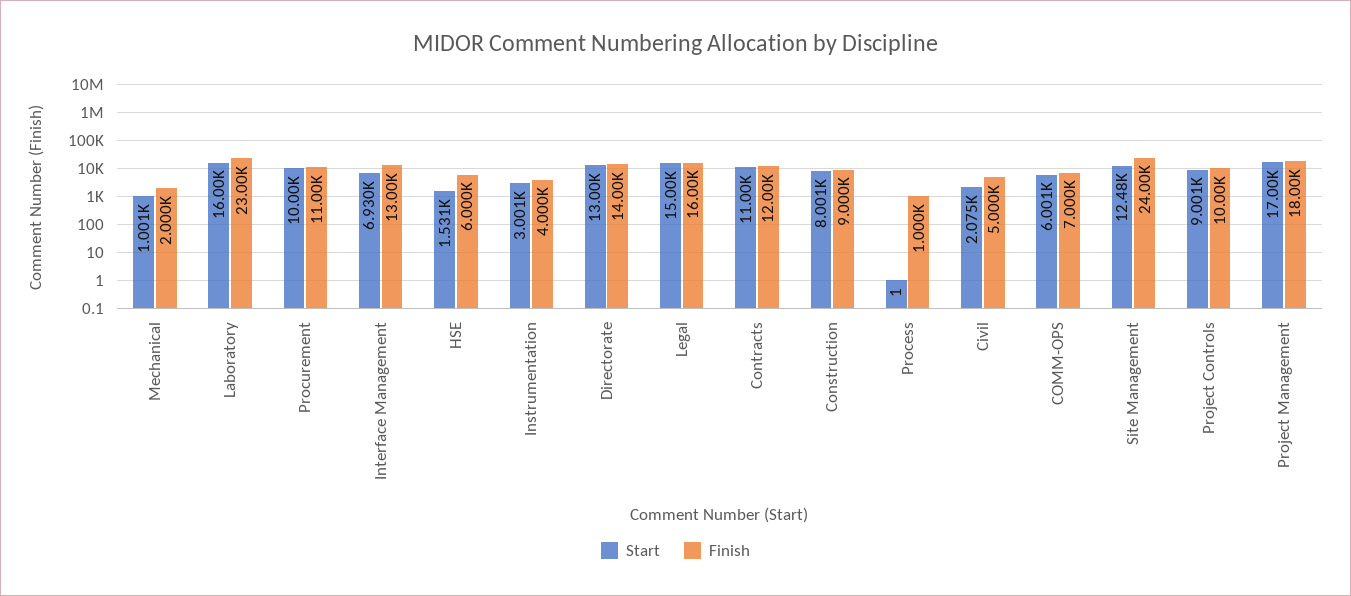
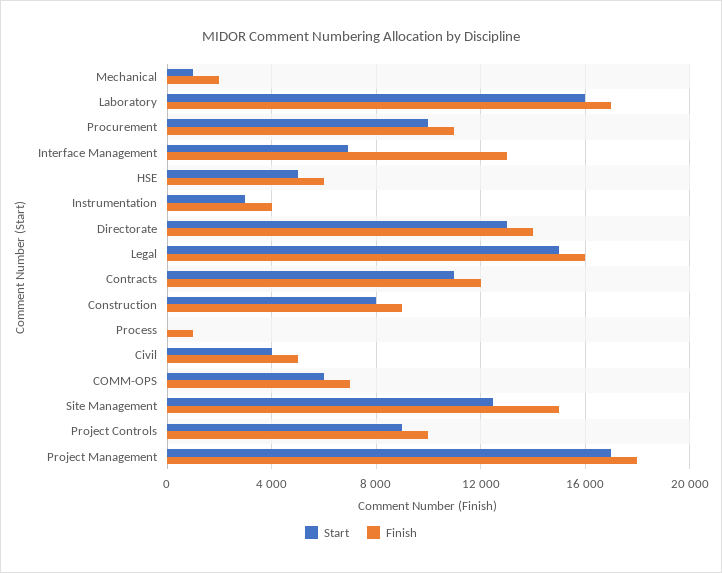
Finish, Laboratory: 23000 -> 17000
Start, HSE: 1531 -> 5000
Start, Civil: 2075 -> 4000
Finish, Site Management: 24000 -> 15000

